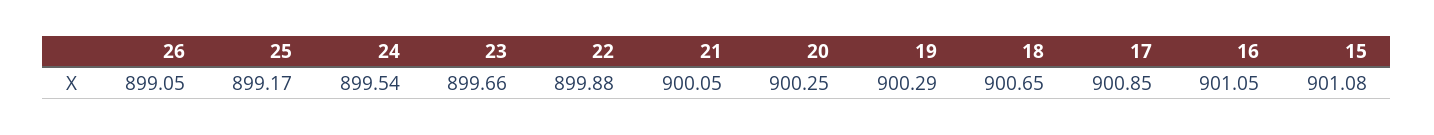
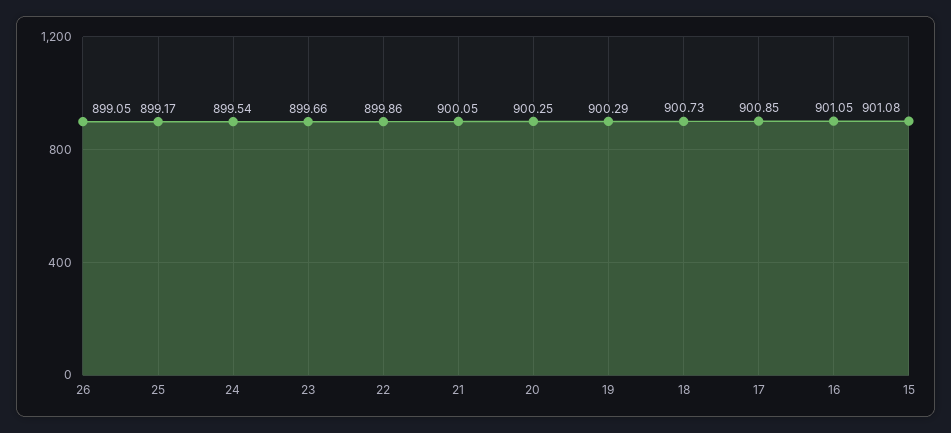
22: 899.88 -> 899.86
18: 900.65 -> 900.73

